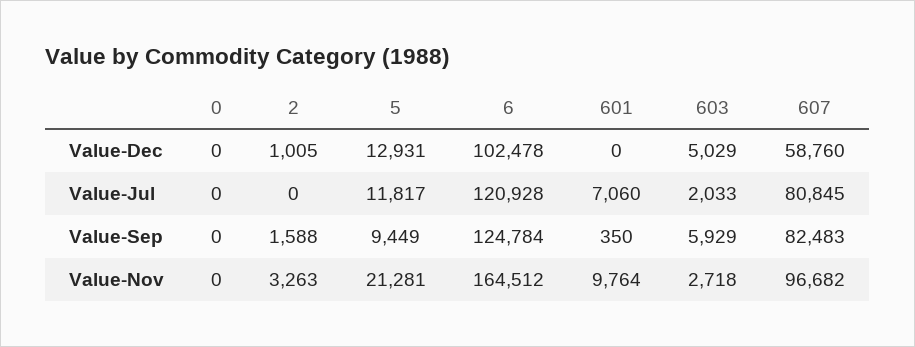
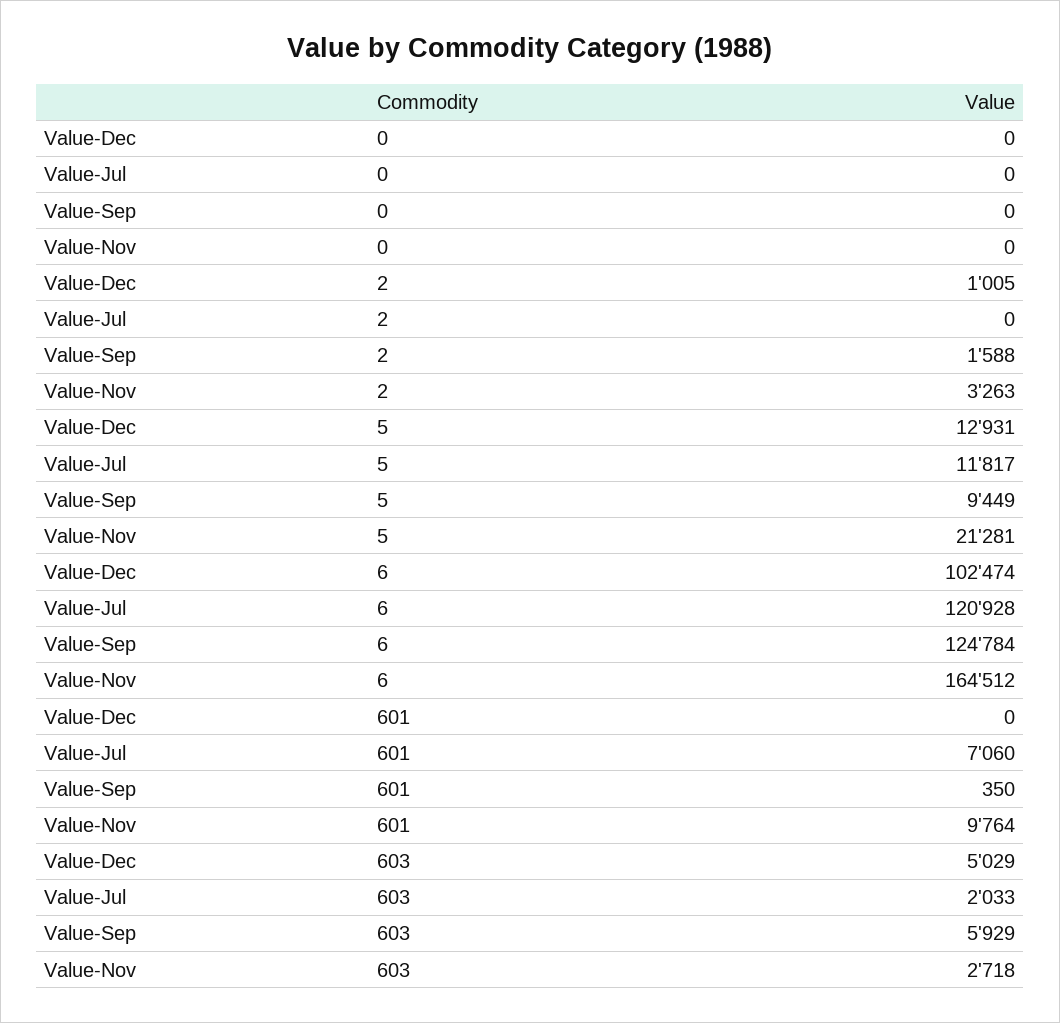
6, Value-Dec: 102478 -> 102474
607, Value-Dec: 58760 -> none
607, Value-Jul: 80845 -> none
607, Value-Sep: 82483 -> none
607, Value-Nov: 96682 -> none

